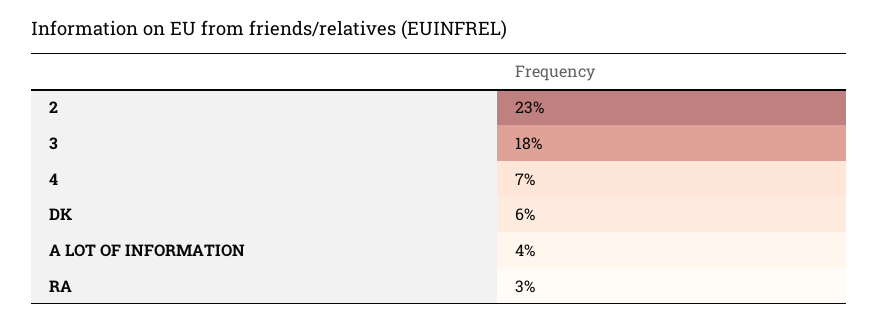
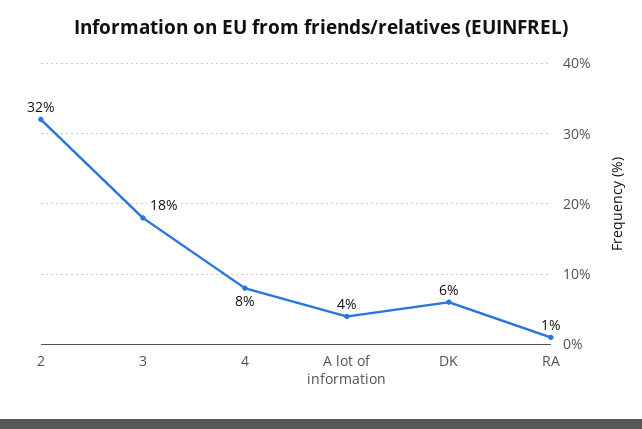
2: 23 -> 32
4: 7 -> 8
RA: 3 -> 1

